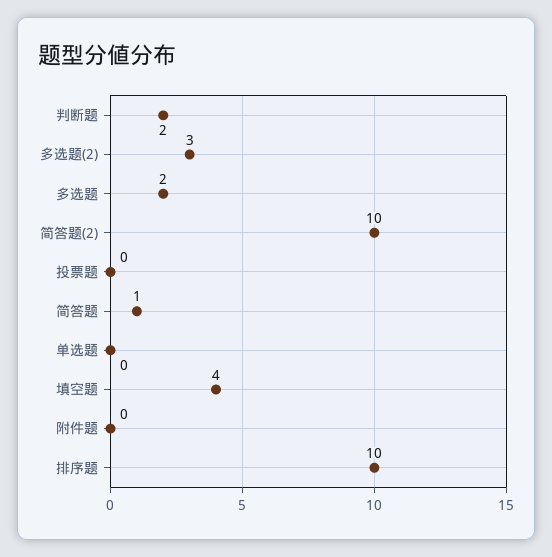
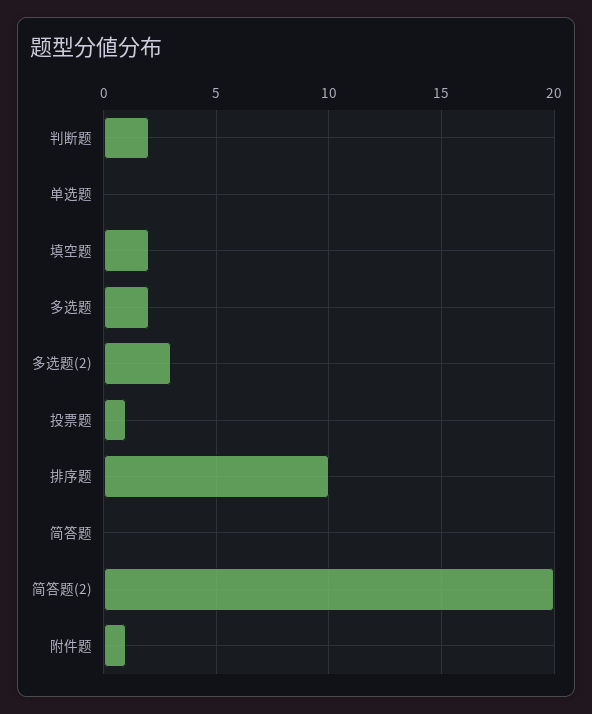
简答题(2): 10 -> 20
投票题: 0 -> 1
简答题: 1 -> 0
填空题: 4 -> 2
附件题: 0 -> 1

